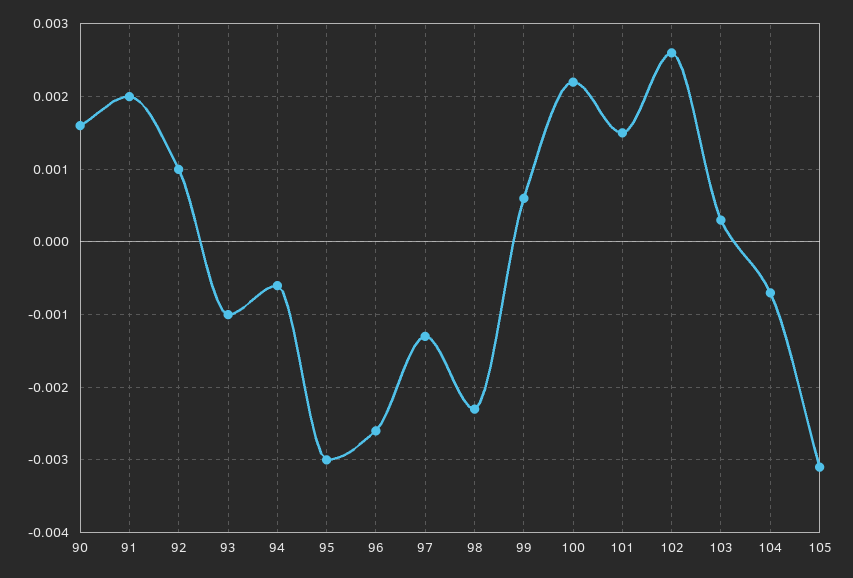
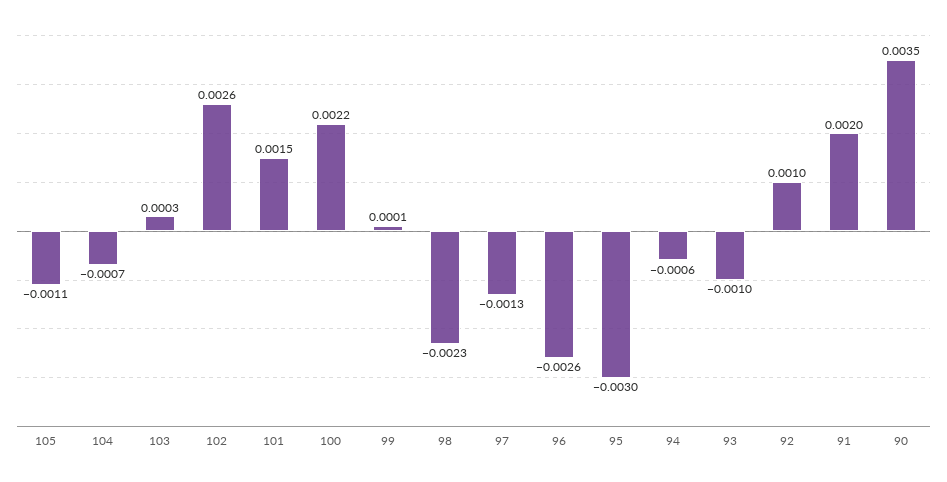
90: 0.0016 -> 0.0035
99: 0.0006 -> 0.0001
105: -0.0031 -> -0.0011

